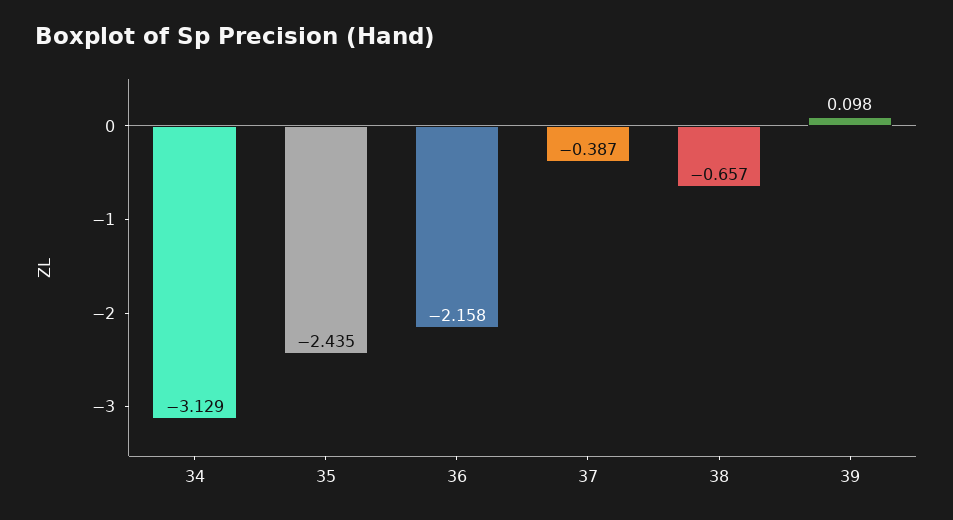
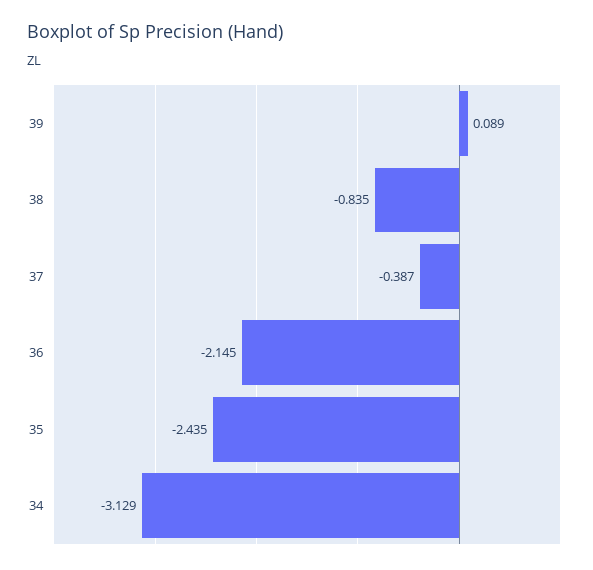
36: -2.158 -> -2.145
38: -0.657 -> -0.835
39: 0.098 -> 0.089

